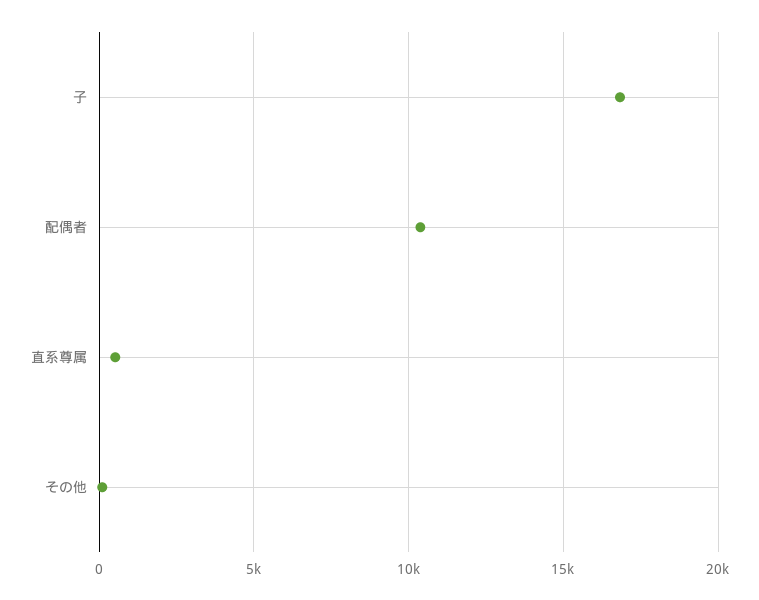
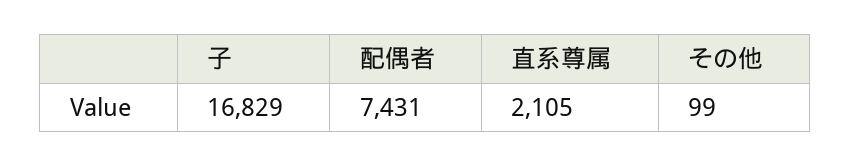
配偶者: 10500 -> 7431
直系尊属: 500 -> 2105

